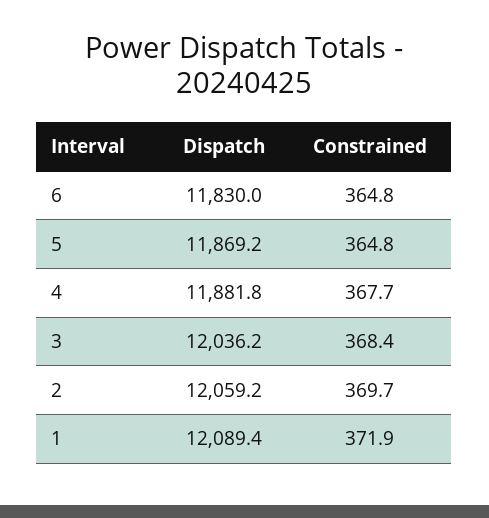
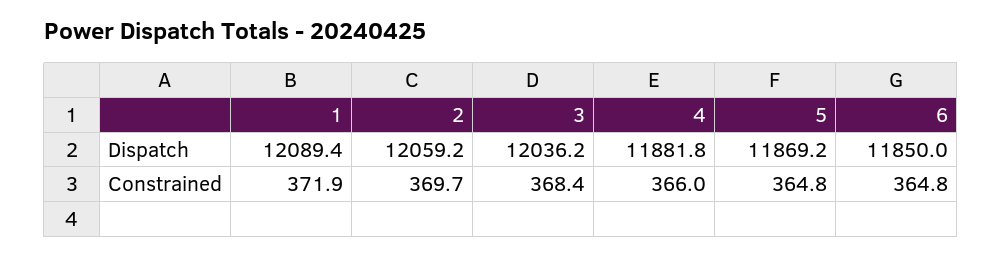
Dispatch, 6: 11830 -> 11850
Constrained, 4: 367.7 -> 366

